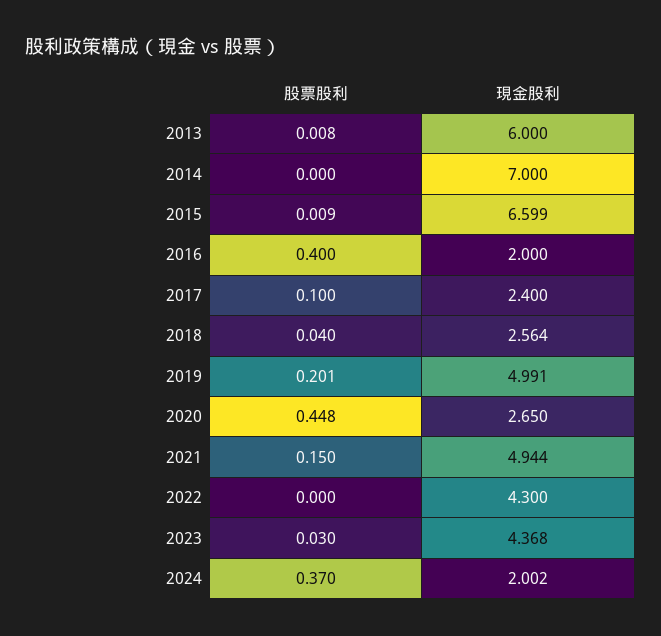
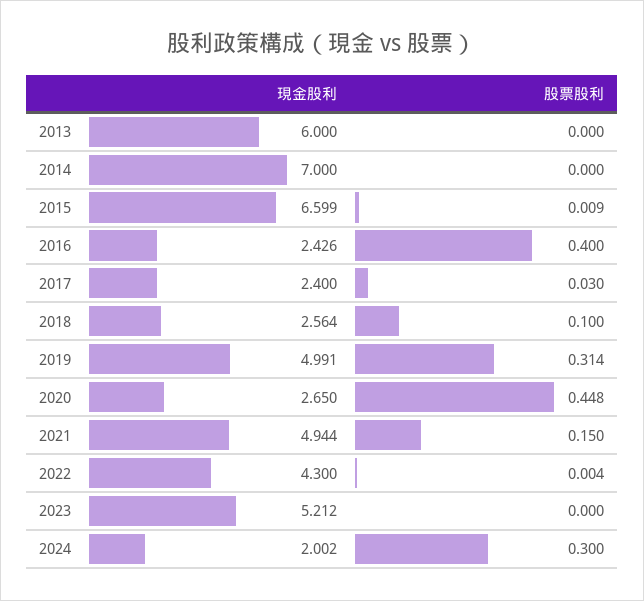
股票股利, 2013: 0.008 -> 0
現金股利, 2016: 2 -> 2.426
股票股利, 2017: 0.1 -> 0.03
股票股利, 2018: 0.04 -> 0.1
股票股利, 2019: 0.201 -> 0.314
股票股利, 2022: 0 -> 0.004
股票股利, 2023: 0.03 -> 0
現金股利, 2023: 4.368 -> 5.212
股票股利, 2024: 0.37 -> 0.3

